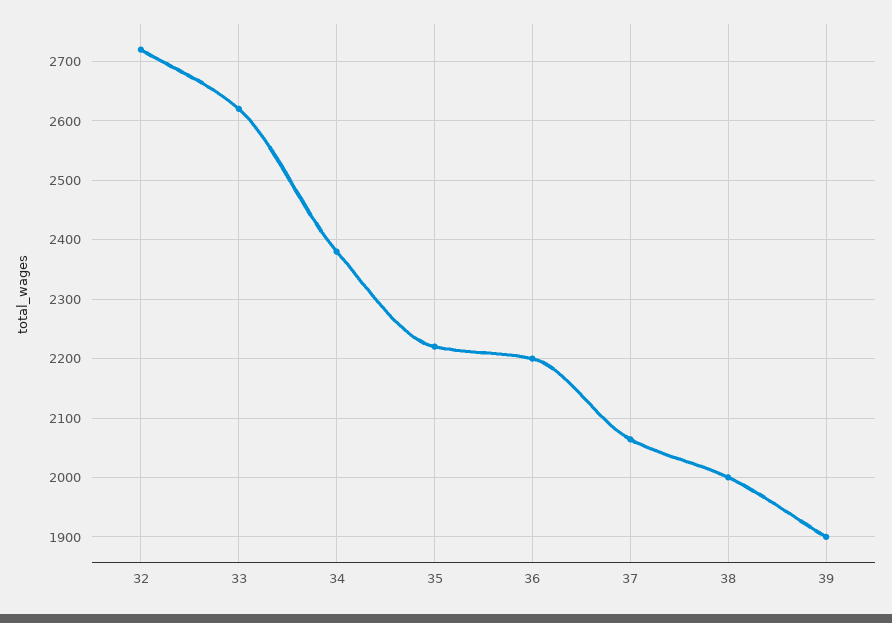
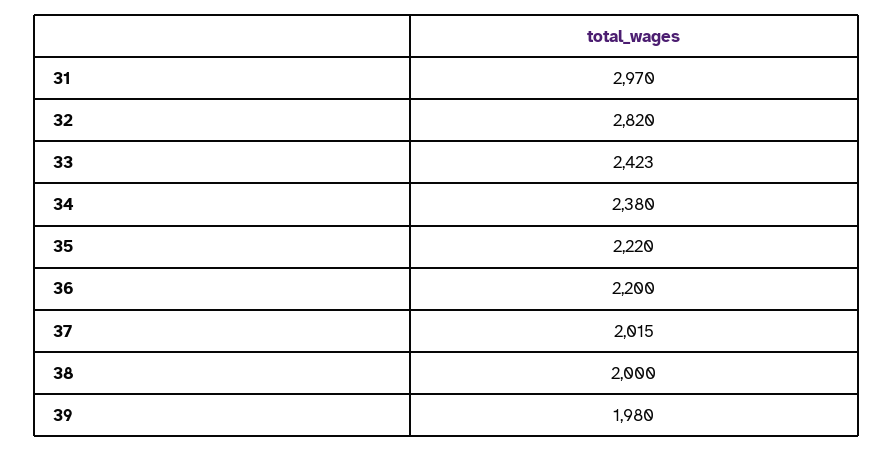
32: 2720 -> 2820
33: 2620 -> 2423
37: 2060 -> 2015
39: 1900 -> 1980
31: none -> 2970

